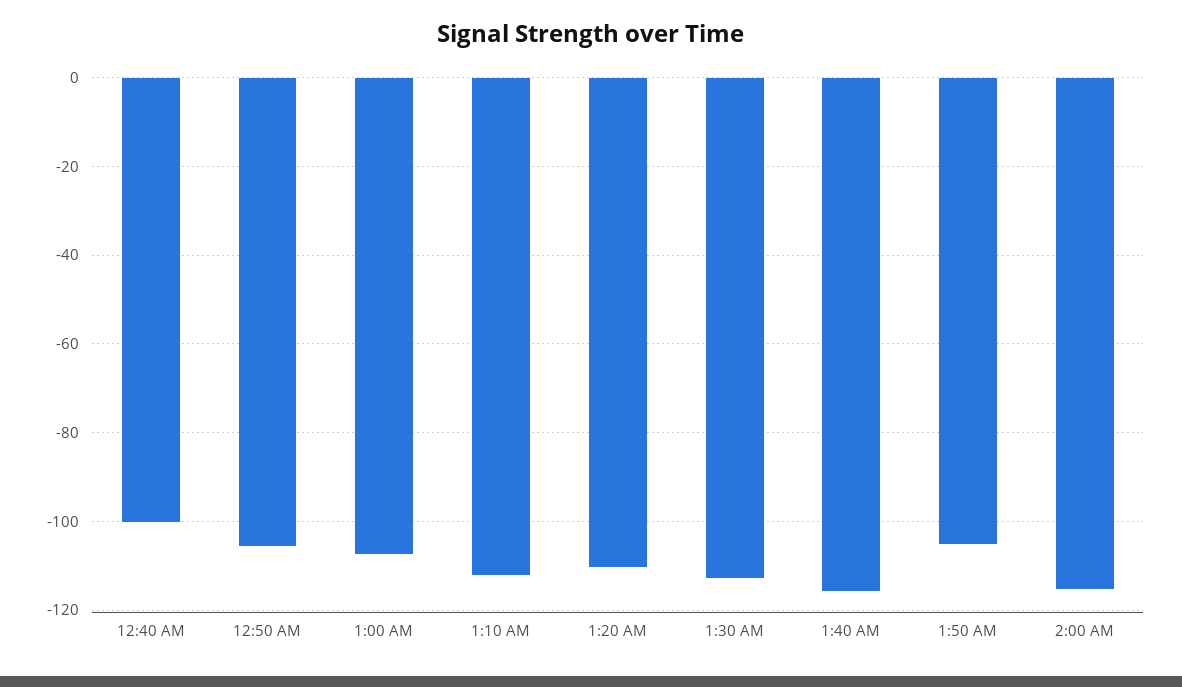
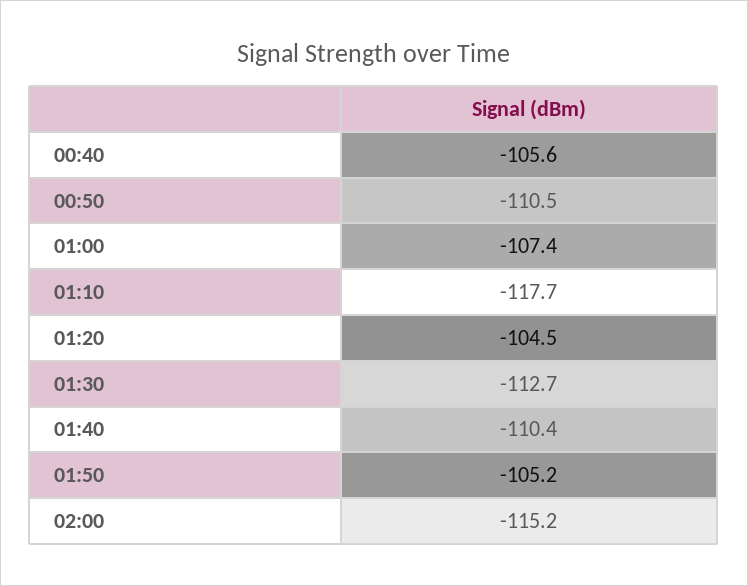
12:40 AM: -100 -> -105.6
12:50 AM: -106 -> -110.5
1:10 AM: -112 -> -117.7
1:20 AM: -110 -> -104.5
1:40 AM: -116 -> -110.4

